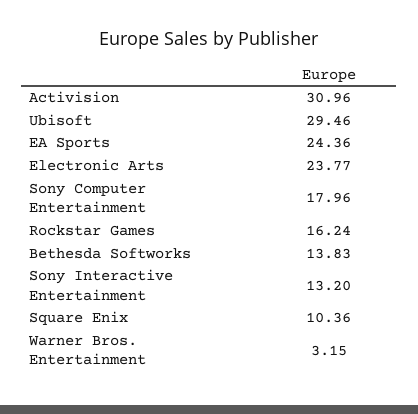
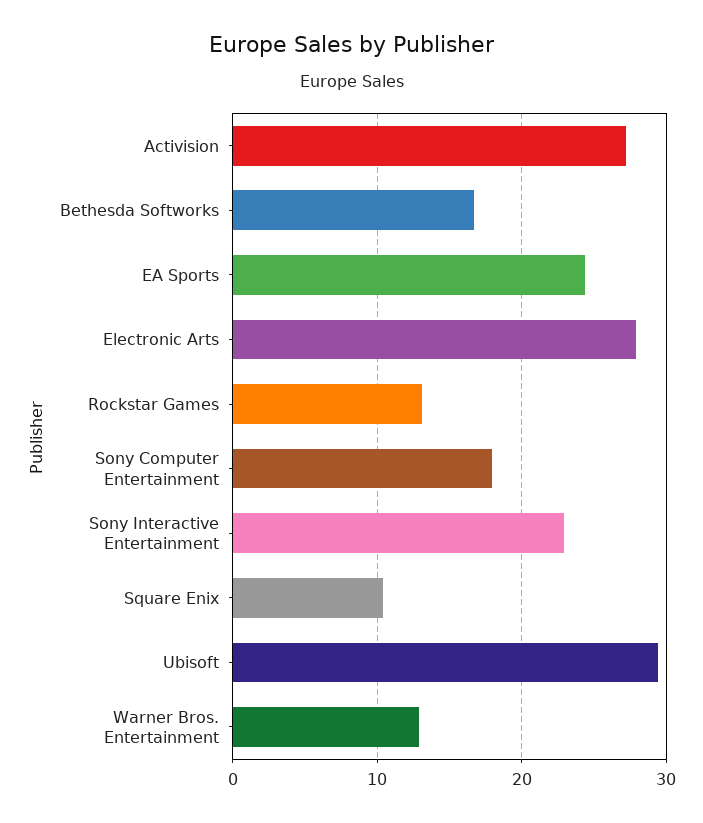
Activision: 30.96 -> 27
Electronic Arts: 23.77 -> 28
Rockstar Games: 16.24 -> 13
Bethesda Softworks: 13.83 -> 17
Sony Interactive Entertainment: 13.2 -> 23
Warner Bros. Entertainment: 3.15 -> 13

